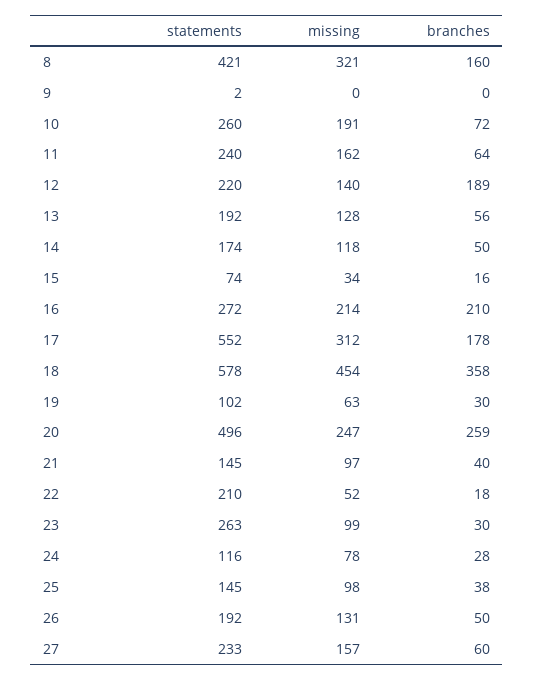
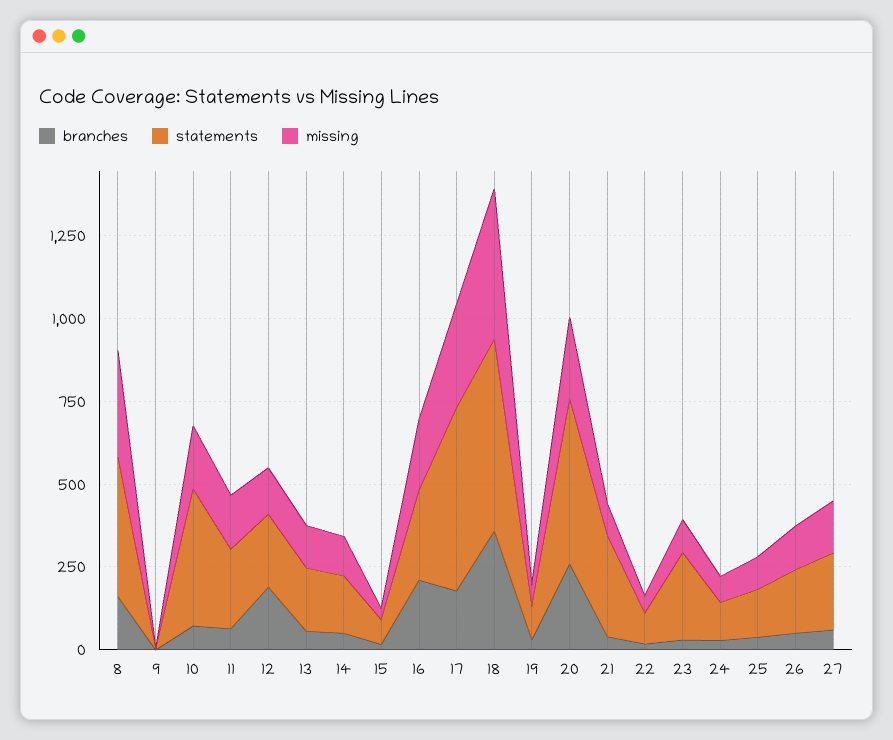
statements, 10: 260 -> 400
statements, 21: 145 -> 300
statements, 22: 210 -> 100

